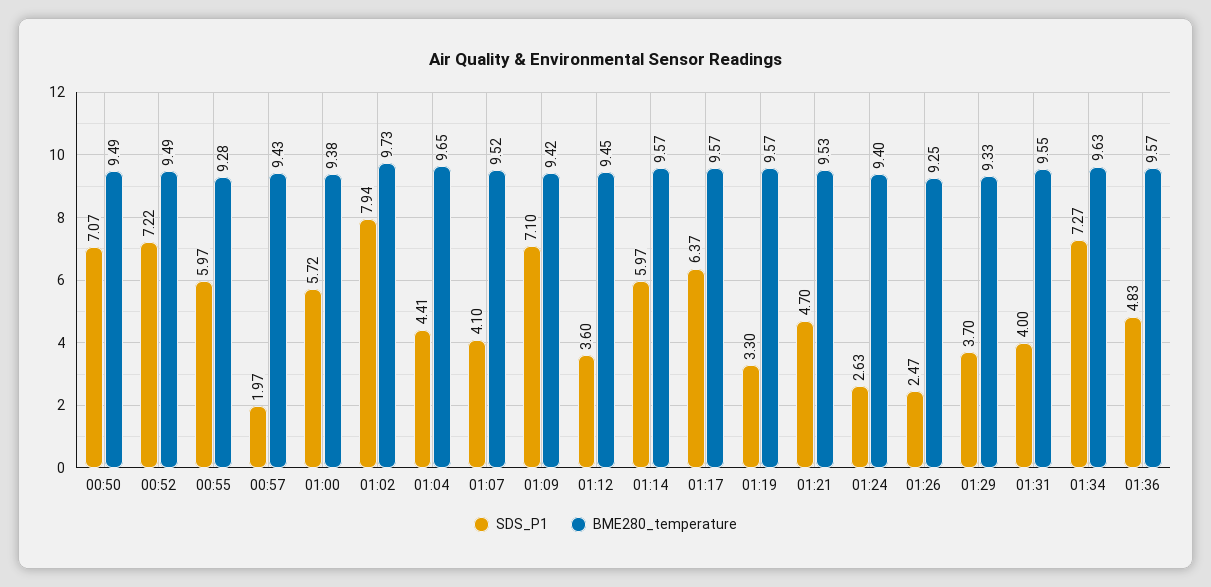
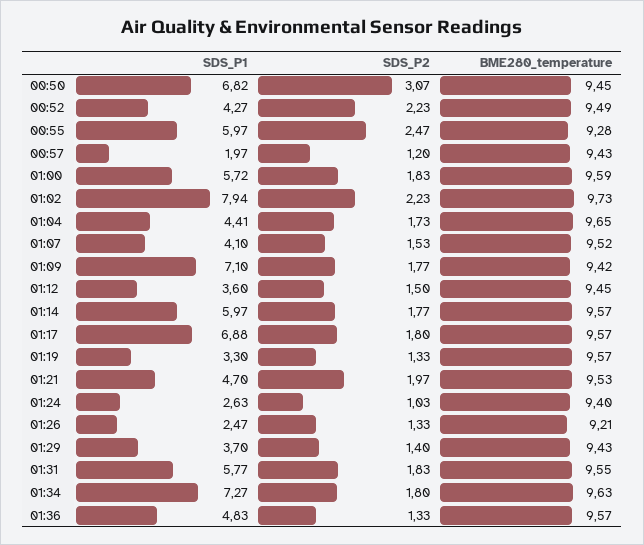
SDS_P1, 00:50: 7.07 -> 6.82
BME280_temperature, 00:50: 9.49 -> 9.45
SDS_P1, 00:52: 7.22 -> 4.27
BME280_temperature, 01:00: 9.38 -> 9.59
SDS_P1, 01:17: 6.37 -> 6.88
BME280_temperature, 01:26: 9.25 -> 9.21
BME280_temperature, 01:29: 9.33 -> 9.43
SDS_P1, 01:31: 4 -> 5.77
SDS_P2, 00:50: none -> 3.07
SDS_P2, 00:52: none -> 2.23
SDS_P2, 00:55: none -> 2.47
SDS_P2, 00:57: none -> 1.2
SDS_P2, 01:00: none -> 1.83
SDS_P2, 01:02: none -> 2.23
SDS_P2, 01:04: none -> 1.73
SDS_P2, 01:07: none -> 1.53
SDS_P2, 01:09: none -> 1.77
SDS_P2, 01:12: none -> 1.5
SDS_P2, 01:14: none -> 1.77
SDS_P2, 01:17: none -> 1.8
SDS_P2, 01:19: none -> 1.33
SDS_P2, 01:21: none -> 1.97
SDS_P2, 01:24: none -> 1.03
SDS_P2, 01:26: none -> 1.33
SDS_P2, 01:29: none -> 1.4
SDS_P2, 01:31: none -> 1.83
SDS_P2, 01:34: none -> 1.8
SDS_P2, 01:36: none -> 1.33

